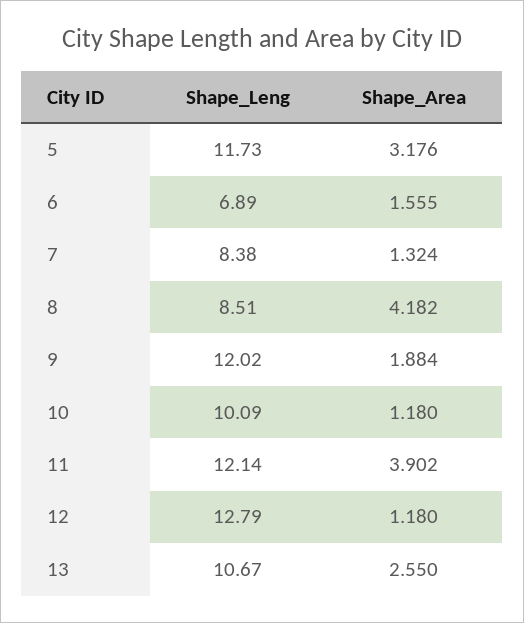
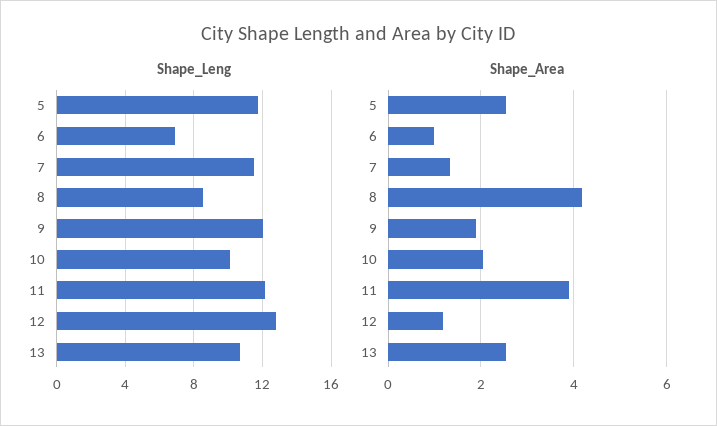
Shape_Area, 5: 3.176 -> 2.6
Shape_Area, 6: 1.555 -> 1
Shape_Leng, 7: 8.38 -> 11.5
Shape_Area, 10: 1.18 -> 2

